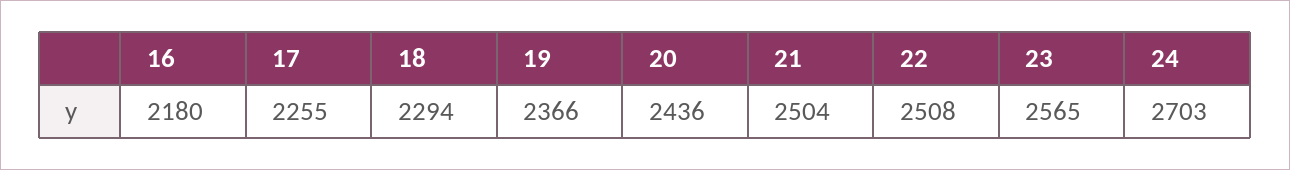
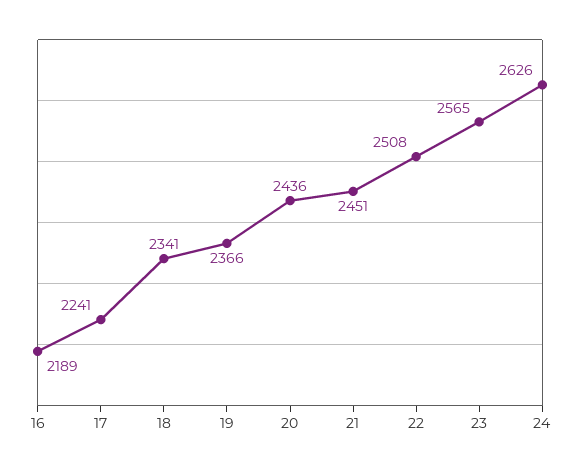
16: 2180 -> 2189
17: 2255 -> 2241
18: 2294 -> 2341
21: 2504 -> 2451
24: 2703 -> 2626

